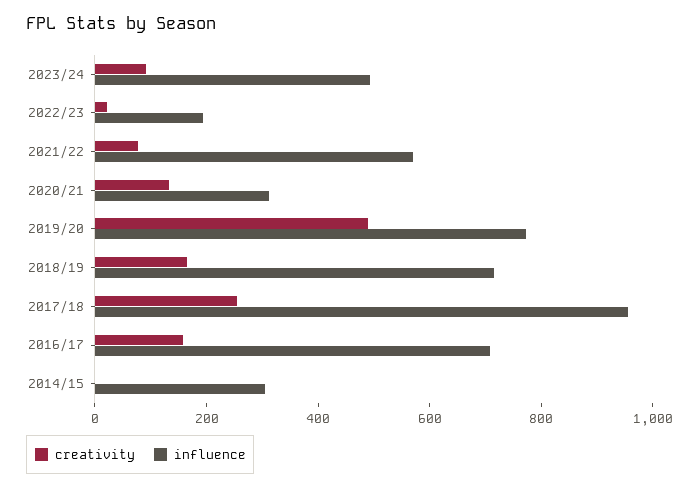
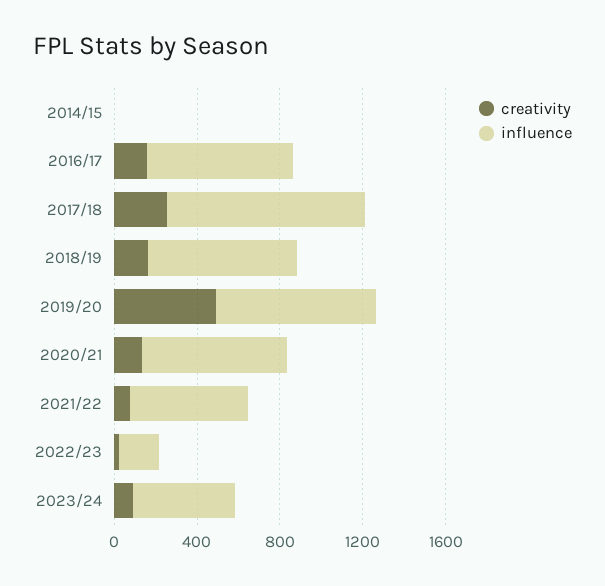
influence, 2020/21: 300 -> 700
influence, 2014/15: 300 -> 0

